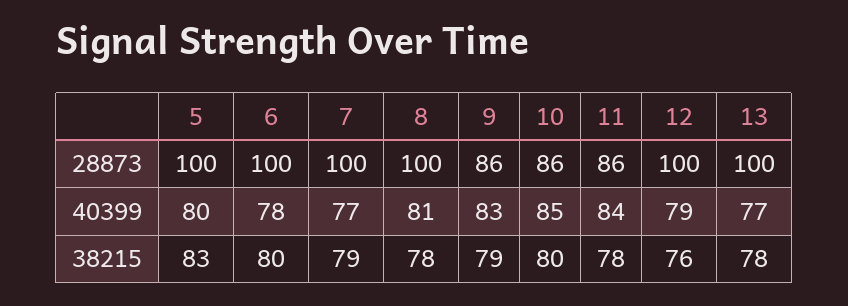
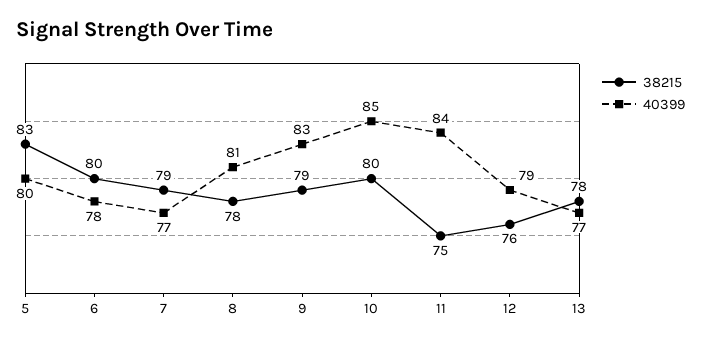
28873, 5: 100 -> none
28873, 6: 100 -> none
28873, 7: 100 -> none
28873, 8: 100 -> none
28873, 9: 86 -> none
28873, 10: 86 -> none
28873, 11: 86 -> none
28873, 12: 100 -> none
28873, 13: 100 -> none
38215, 11: 78 -> 75

